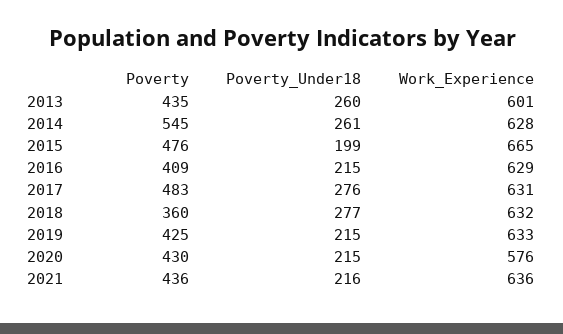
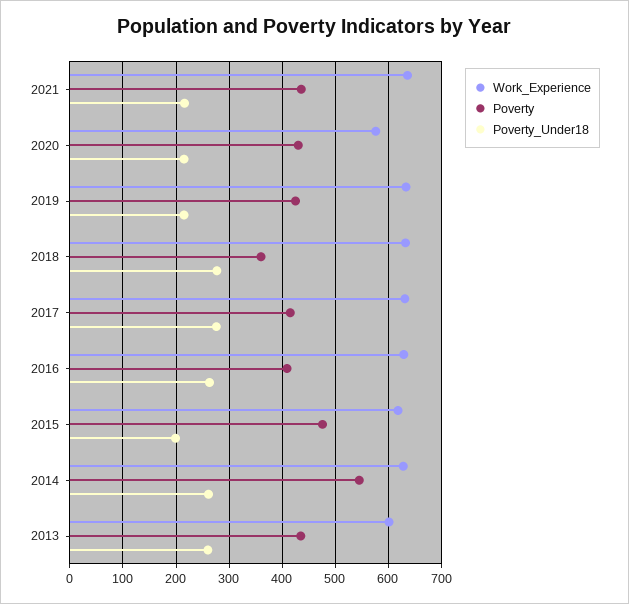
Work_Experience, 2015: 665 -> 620
Poverty_Under18, 2016: 215 -> 260
Poverty, 2017: 483 -> 420

